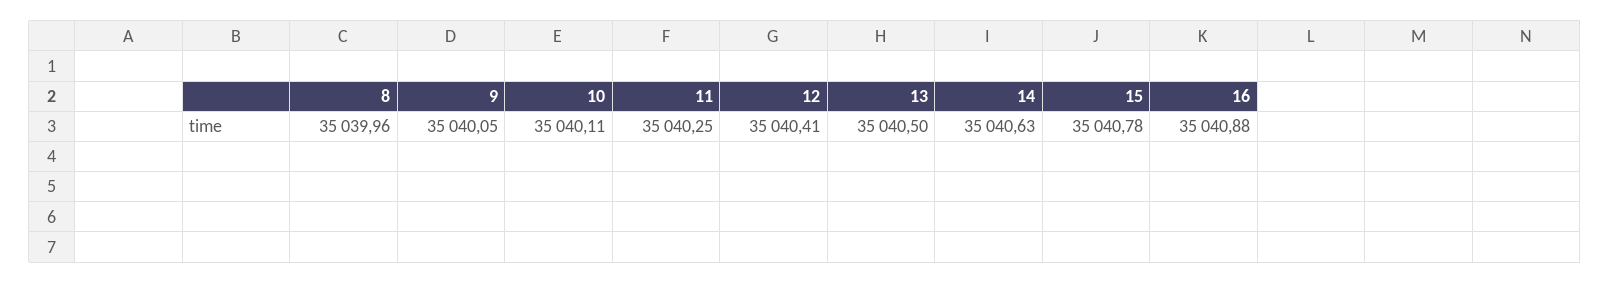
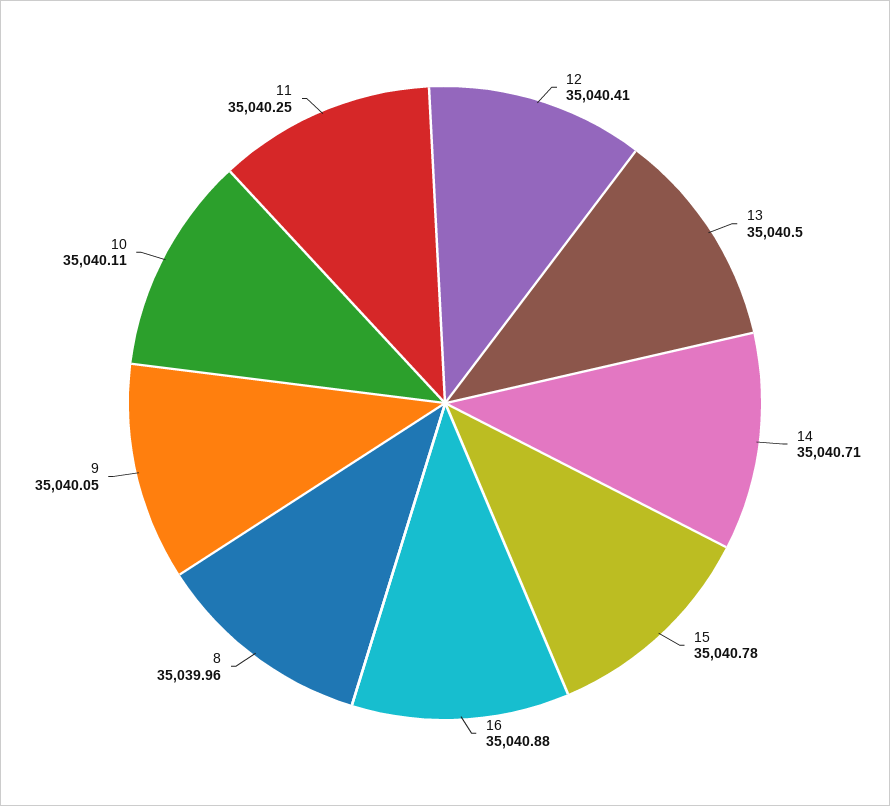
14: 35040.63 -> 35040.71

